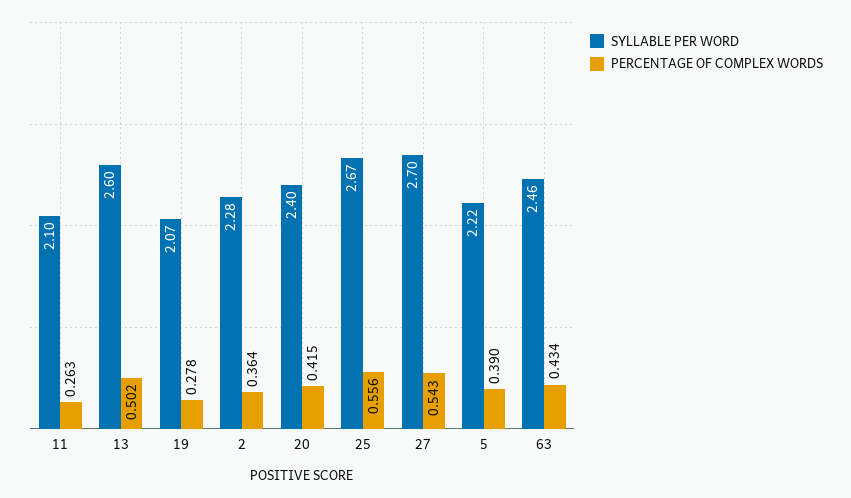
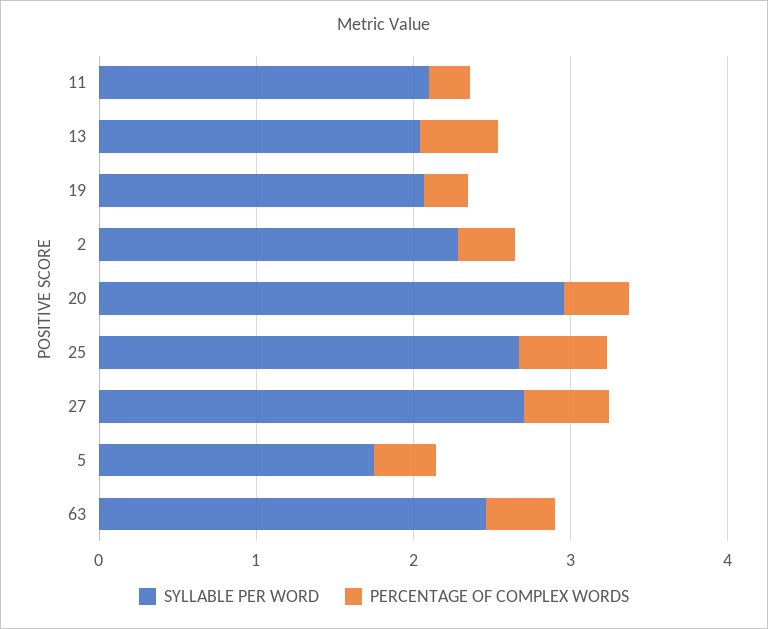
SYLLABLE PER WORD, 13: 2.6 -> 2
SYLLABLE PER WORD, 20: 2.4 -> 3
SYLLABLE PER WORD, 5: 2.22 -> 1.8

